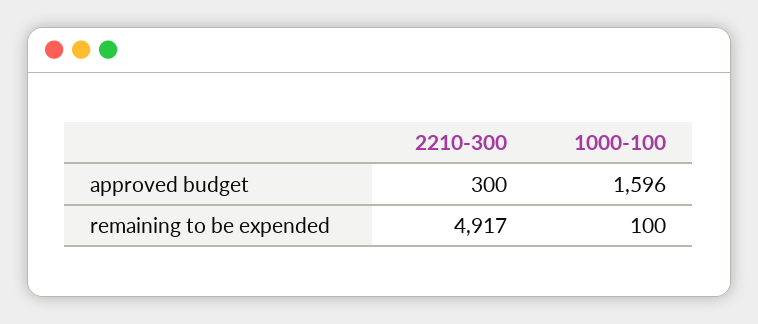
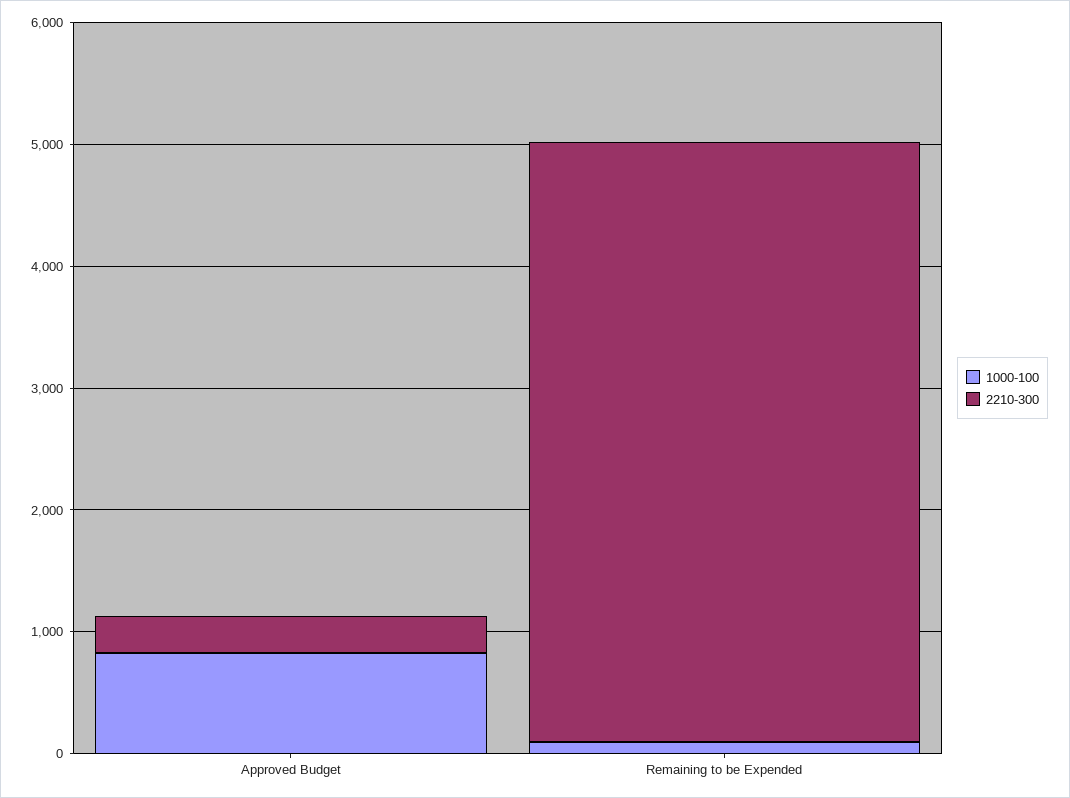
1000-100, approved budget: 1596 -> 800

